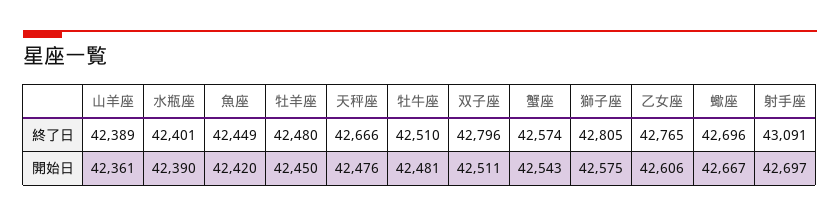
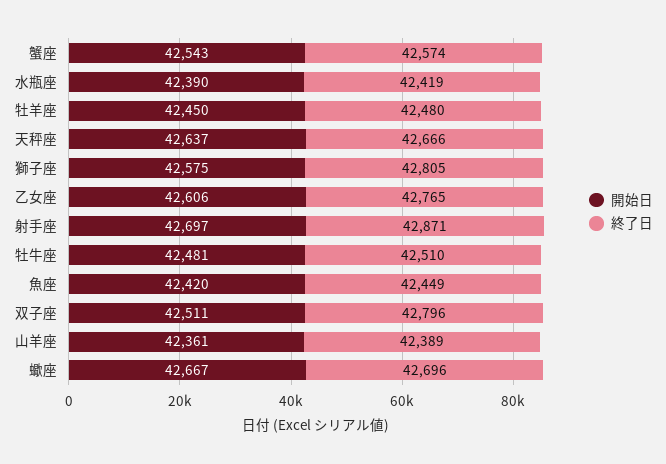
終了日, 水瓶座: 42401 -> 42419
終了日, 射手座: 43091 -> 42871
開始日, 天秤座: 42476 -> 42637

